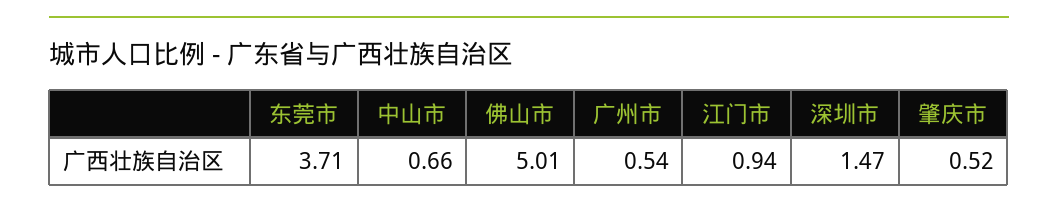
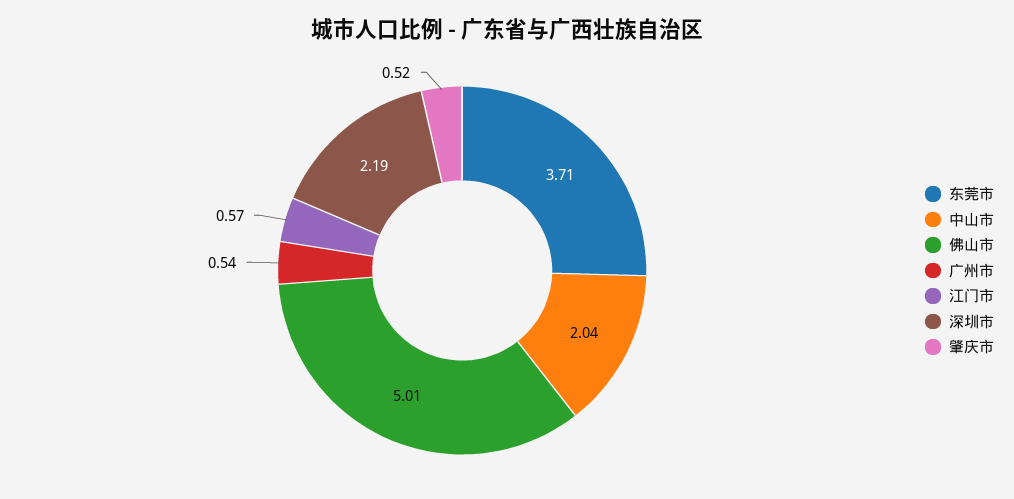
中山市: 0.66 -> 2.04
江门市: 0.94 -> 0.57
深圳市: 1.47 -> 2.19

